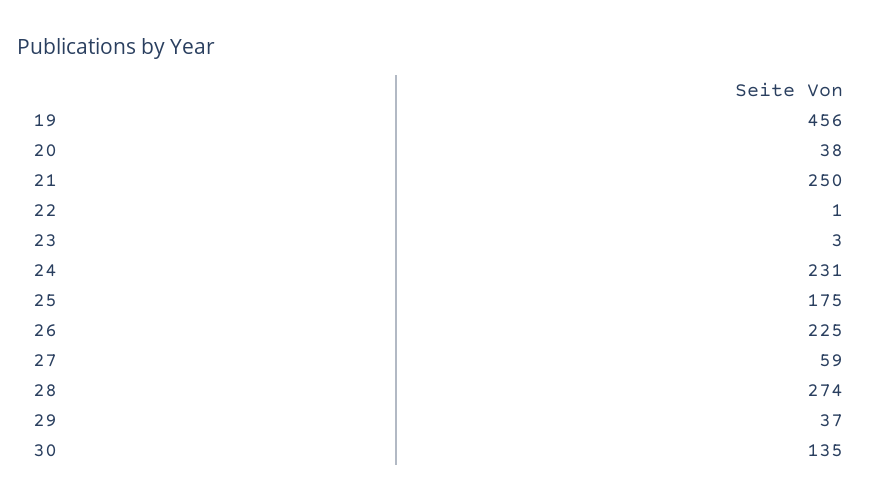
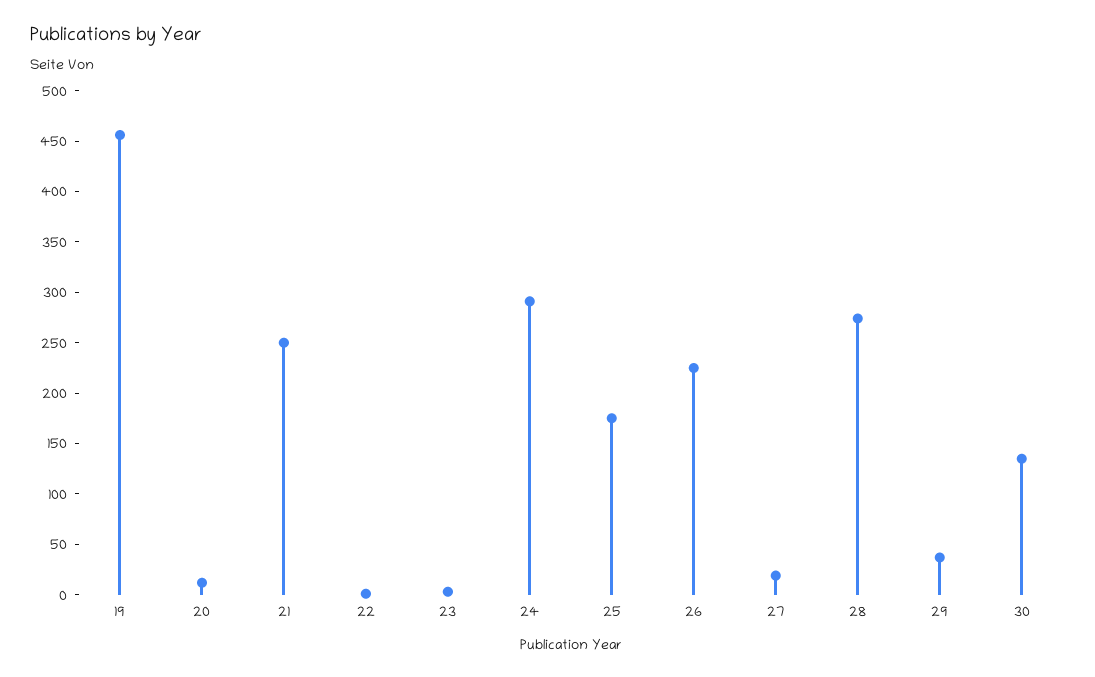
20: 38 -> 10
24: 231 -> 290
27: 59 -> 20

